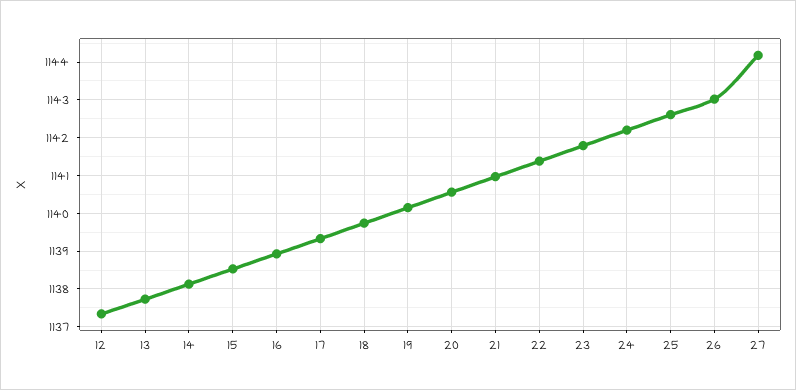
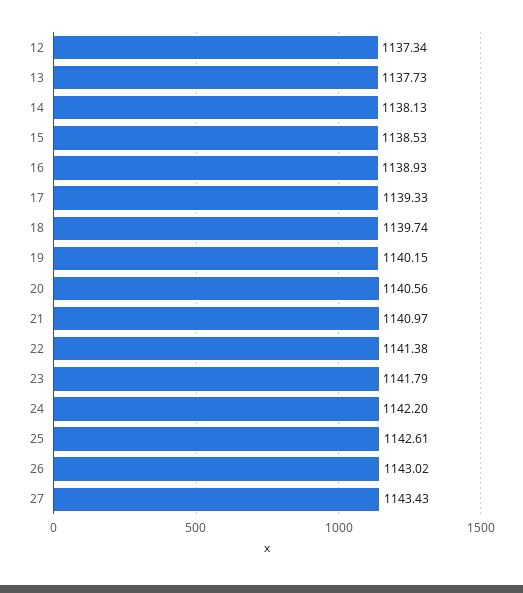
27: 1144.2 -> 1143.43

